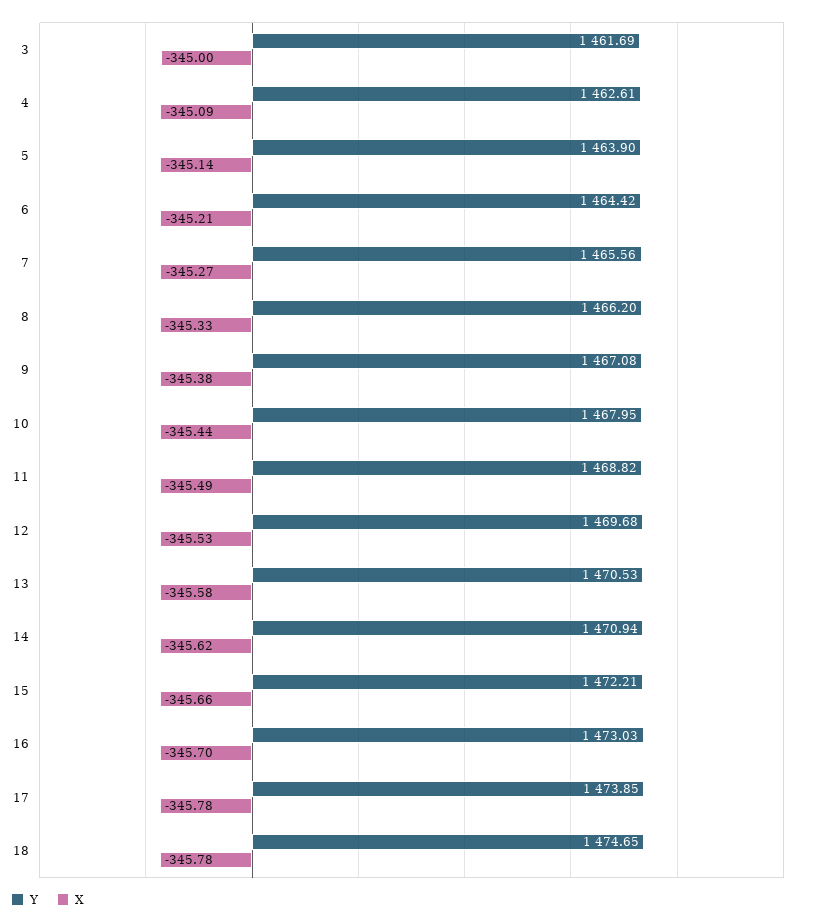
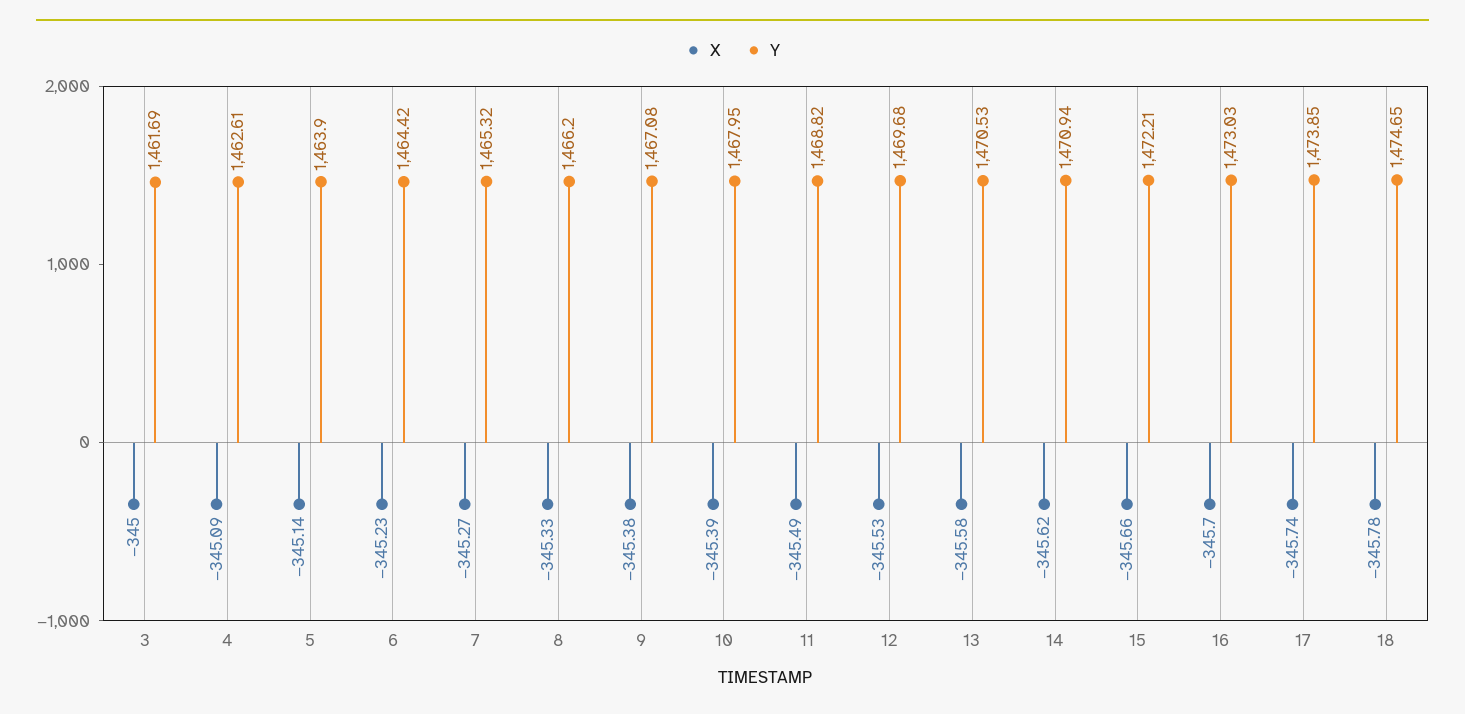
X, 6: -345.21 -> -345.23
Y, 7: 1465.56 -> 1465.32
X, 10: -345.44 -> -345.39
X, 17: -345.78 -> -345.74

